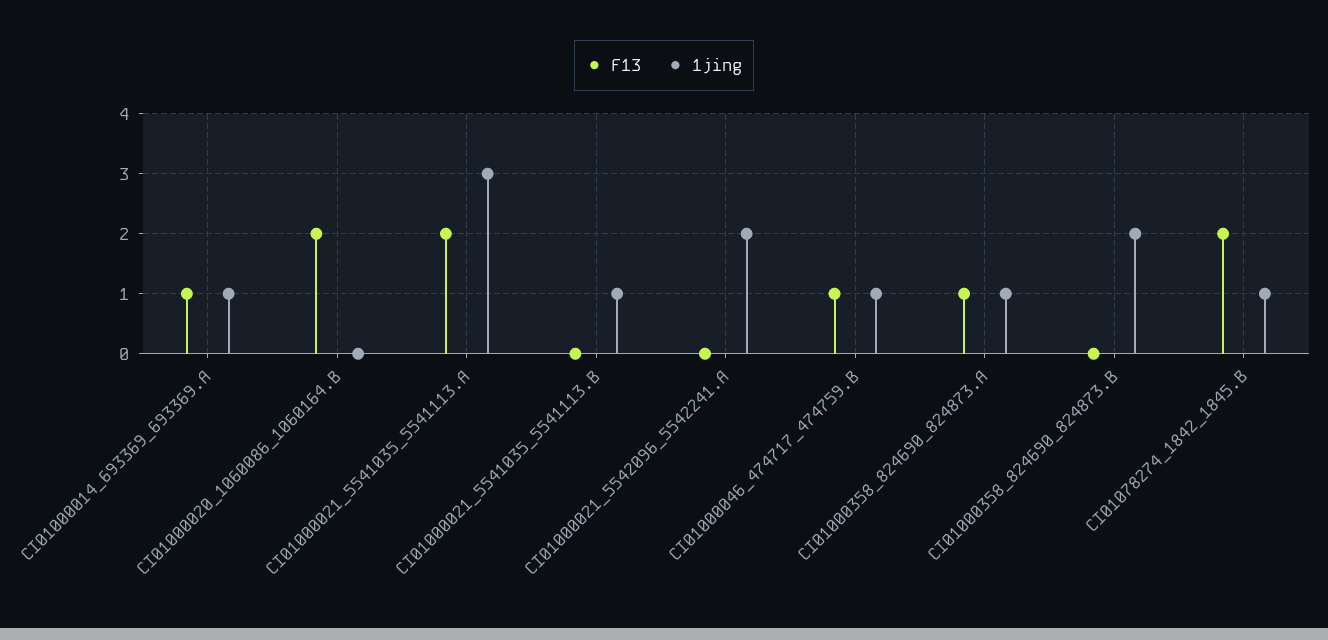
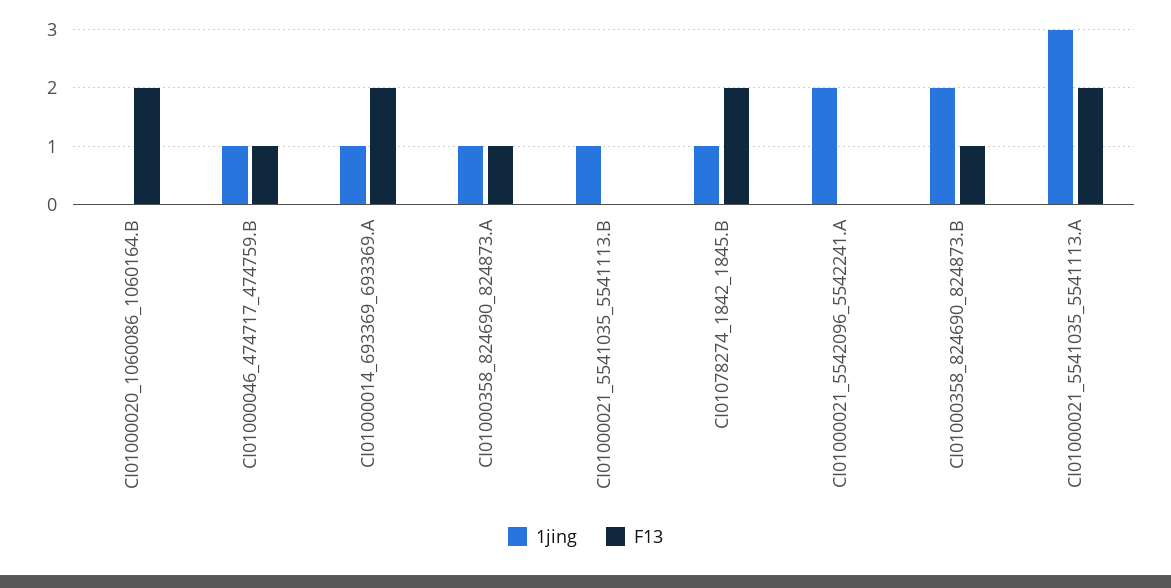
F13, CI01000014_693369_693369.A: 1 -> 2
F13, CI01000358_824690_824873.B: 0 -> 1

